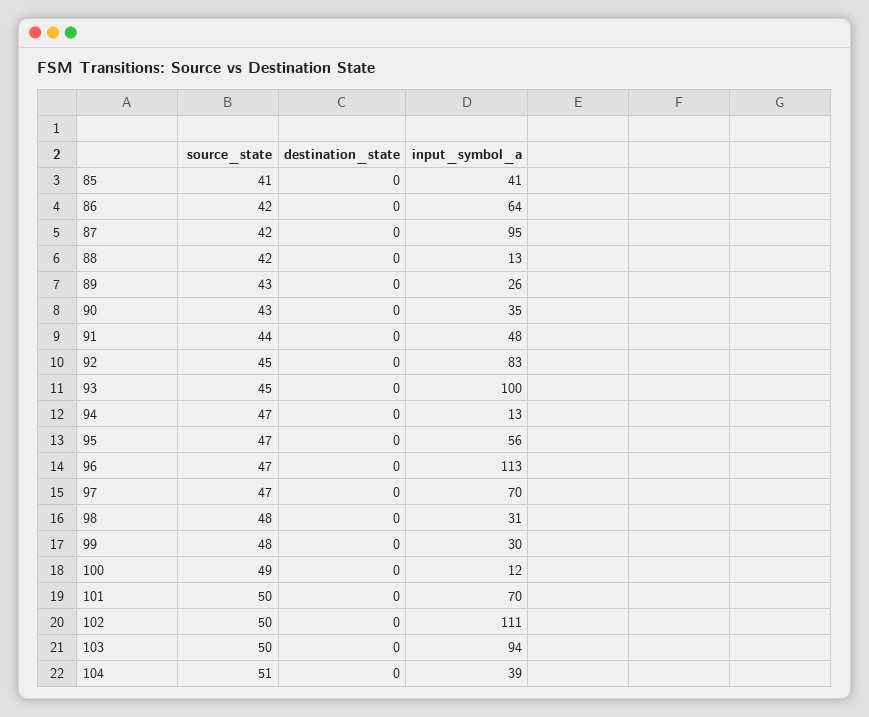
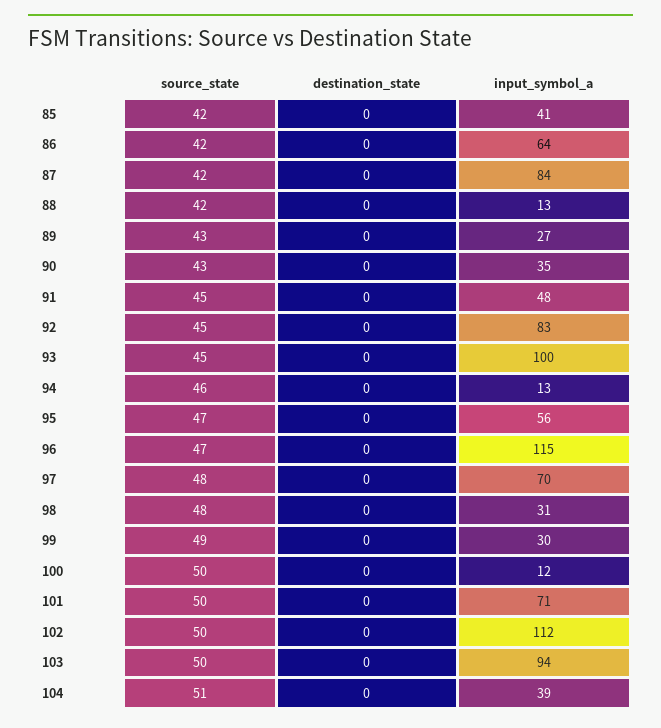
source_state, 85: 41 -> 42
input_symbol_a, 87: 95 -> 84
input_symbol_a, 89: 26 -> 27
source_state, 91: 44 -> 45
source_state, 94: 47 -> 46
input_symbol_a, 96: 113 -> 115
source_state, 97: 47 -> 48
source_state, 99: 48 -> 49
source_state, 100: 49 -> 50
input_symbol_a, 101: 70 -> 71
input_symbol_a, 102: 111 -> 112

